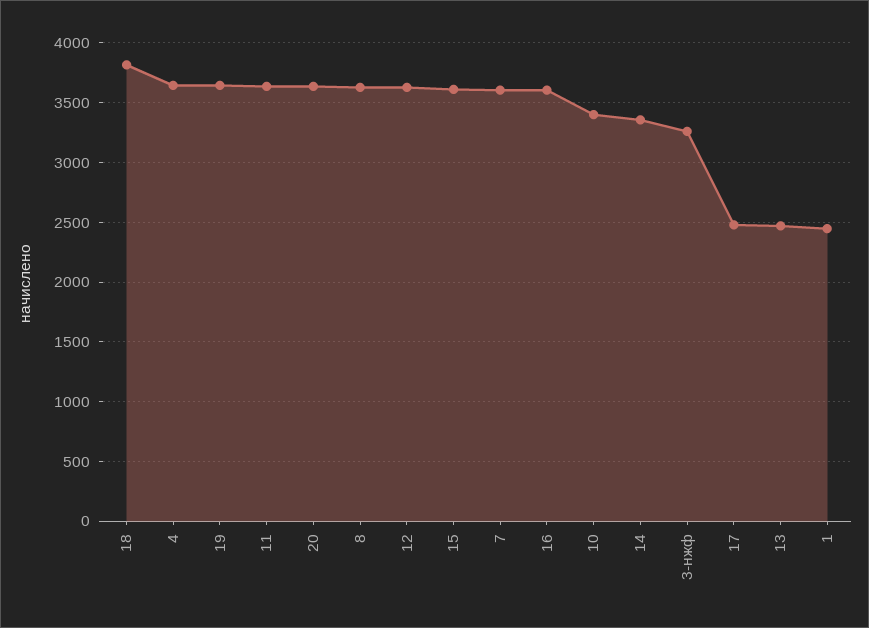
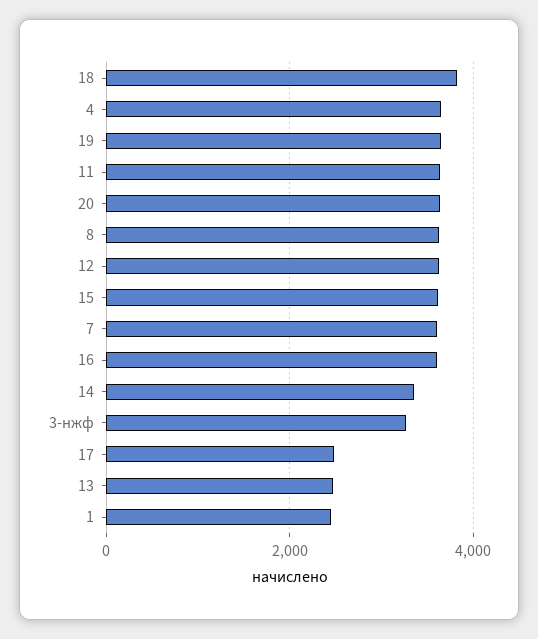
10: 3400 -> none

